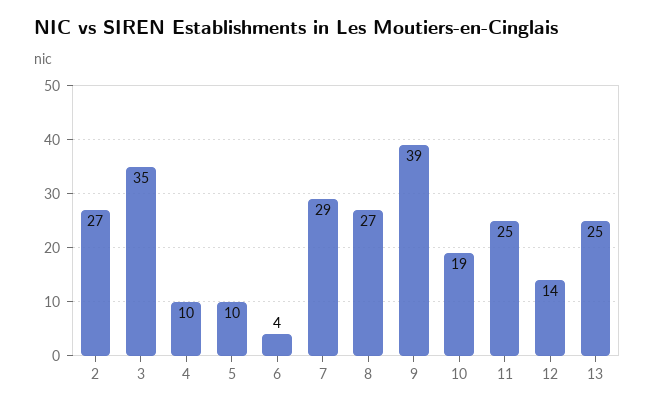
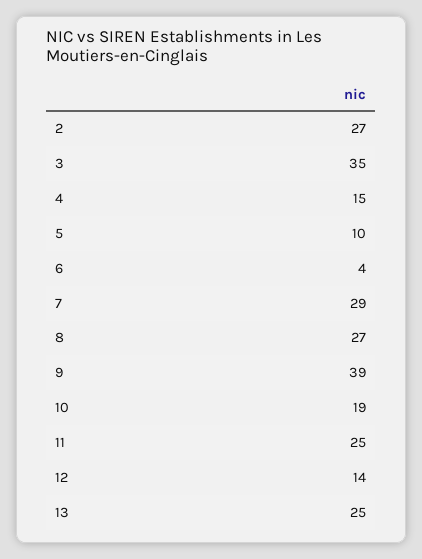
4: 10 -> 15

